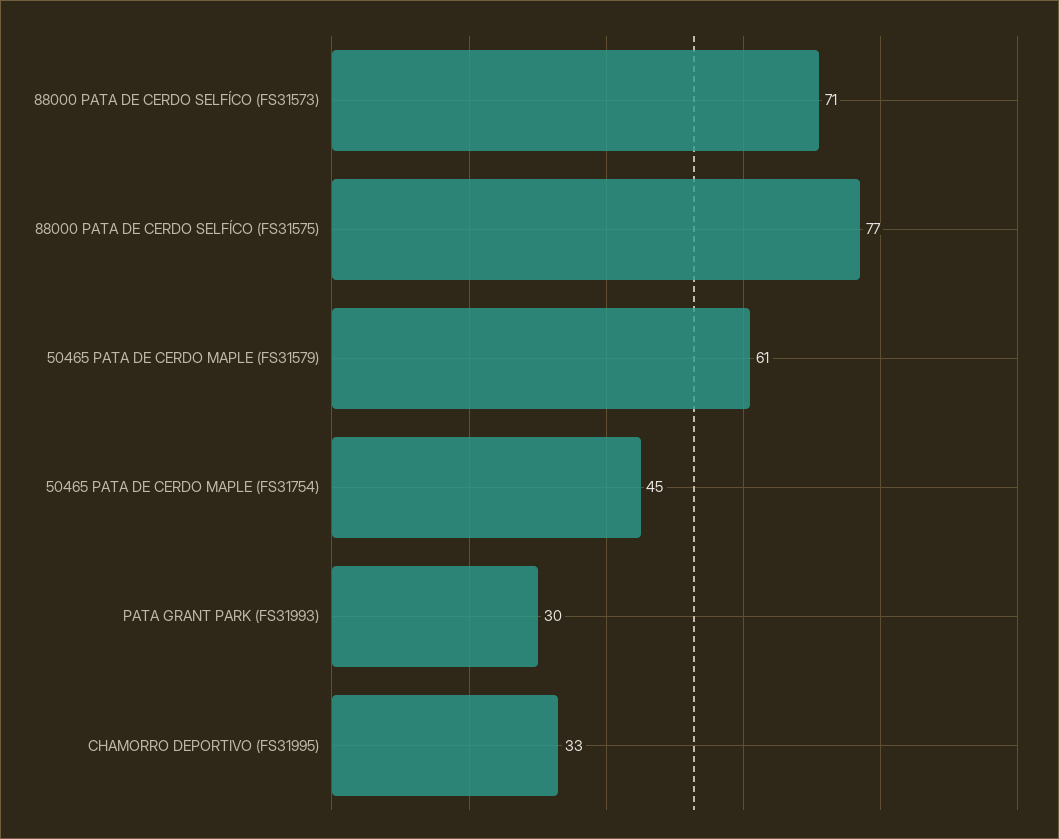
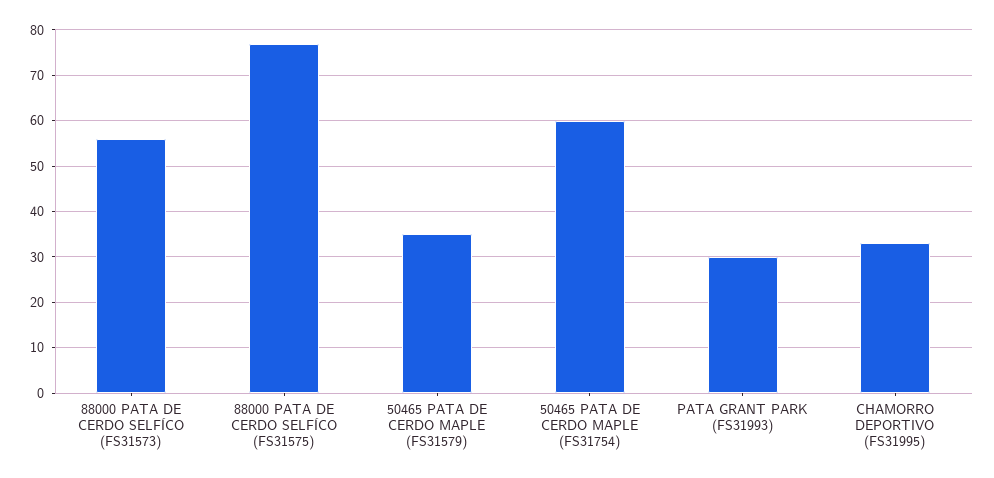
88000 PATA DE CERDO SELFÍCO (FS31573): 71 -> 55
50465 PATA DE CERDO MAPLE (FS31579): 61 -> 35
50465 PATA DE CERDO MAPLE (FS31754): 45 -> 60

